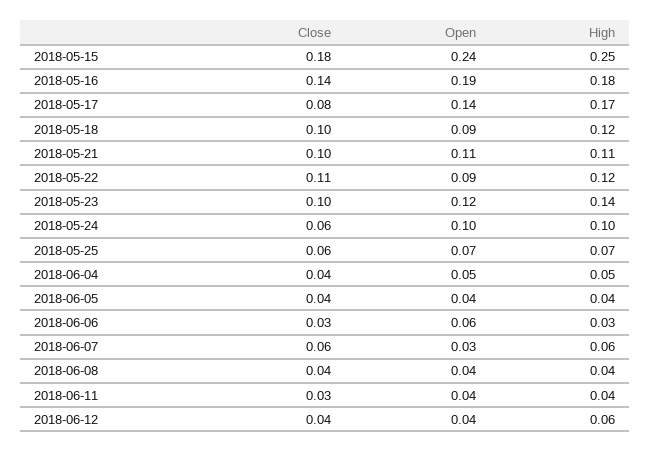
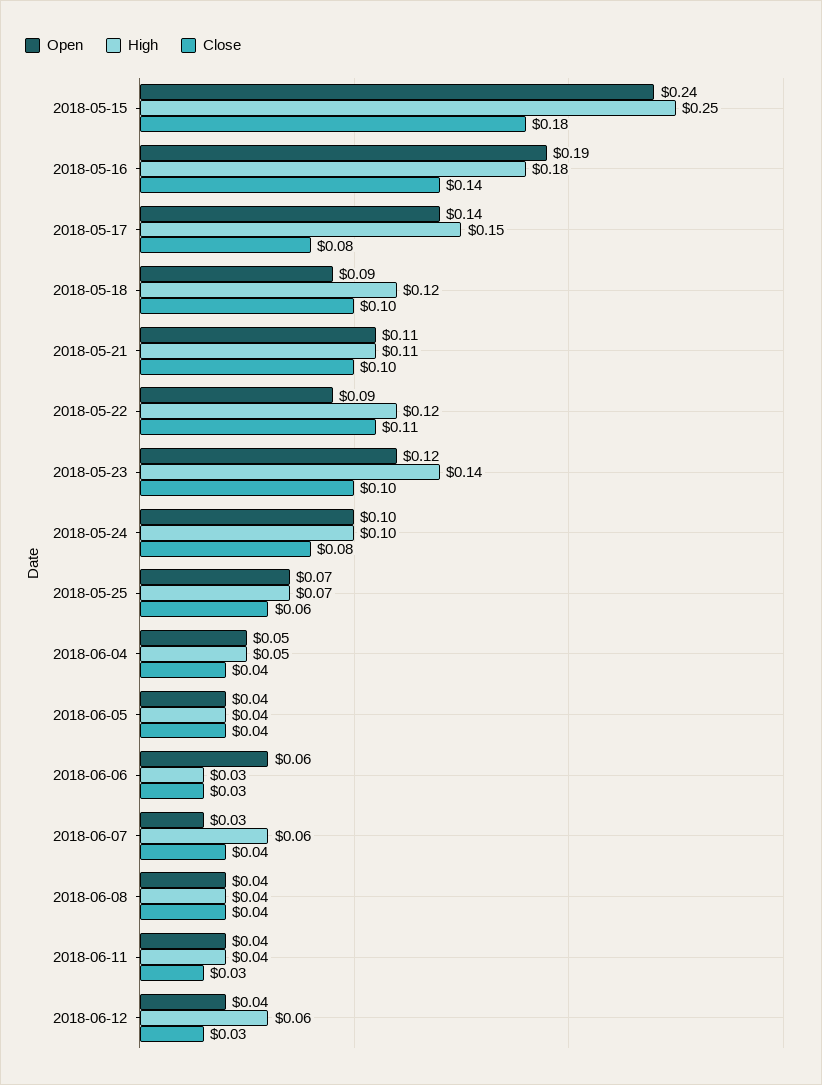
High, 2018-05-17: 0.17 -> 0.15
Close, 2018-05-24: 0.06 -> 0.08
Close, 2018-06-07: 0.06 -> 0.04
Close, 2018-06-12: 0.04 -> 0.03

